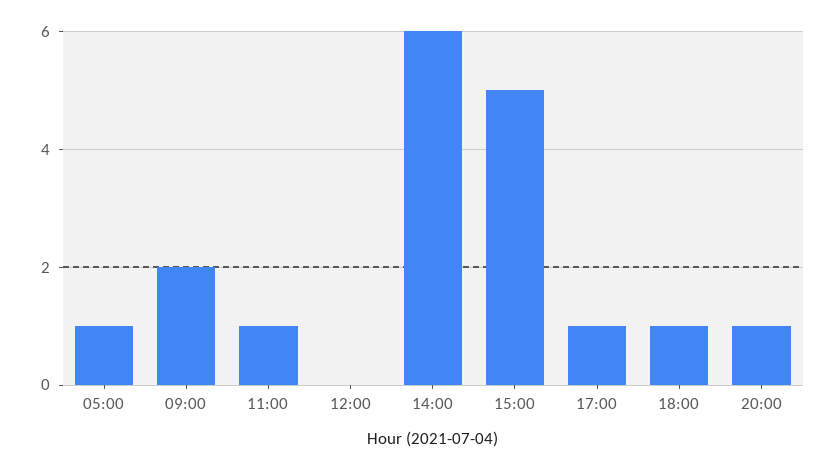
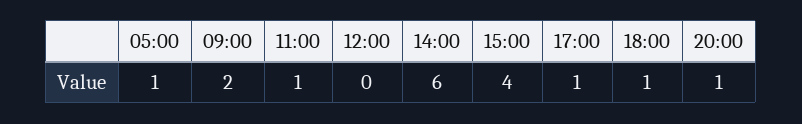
15:00: 5 -> 4

